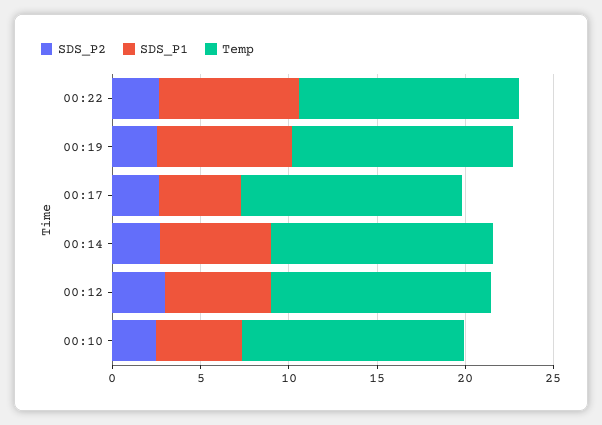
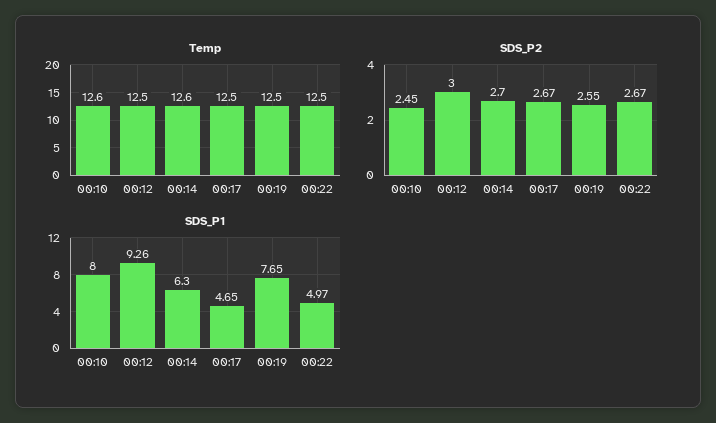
SDS_P1, 00:22: 8 -> 4.97
SDS_P1, 00:12: 6 -> 9.26
SDS_P1, 00:10: 5 -> 8

